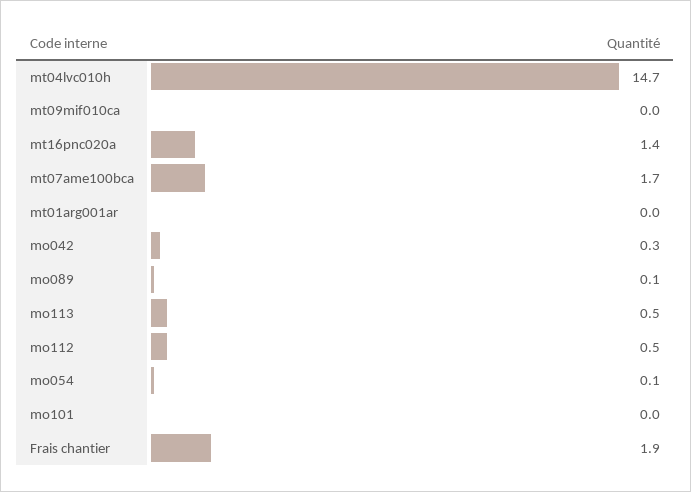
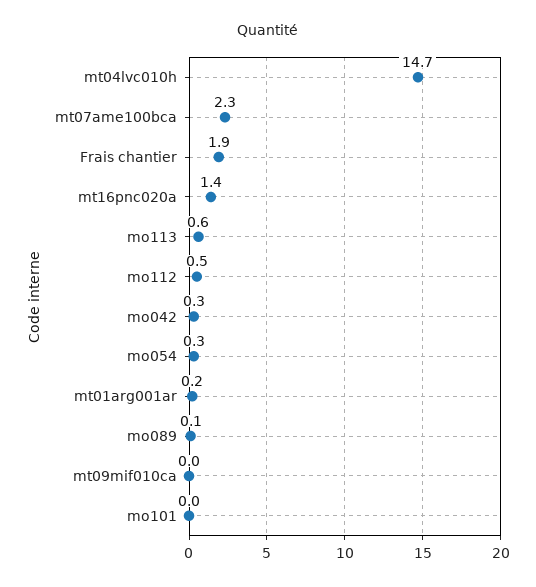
mt07ame100bca: 1.7 -> 2.3
mt01arg001ar: 0 -> 0.2
mo113: 0.5 -> 0.6
mo054: 0.1 -> 0.3

